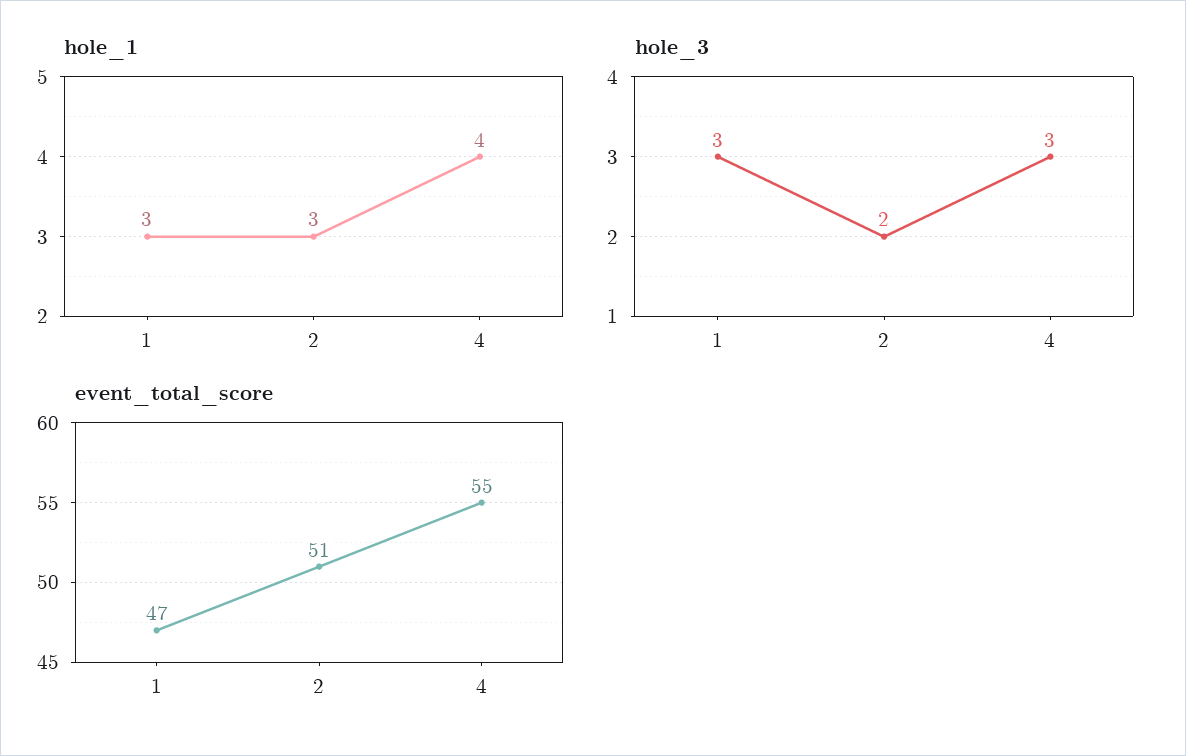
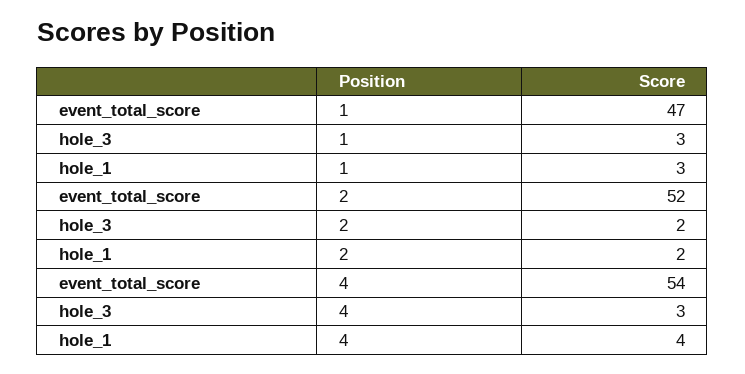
hole_1, 2: 3 -> 2
event_total_score, 2: 51 -> 52
event_total_score, 4: 55 -> 54

